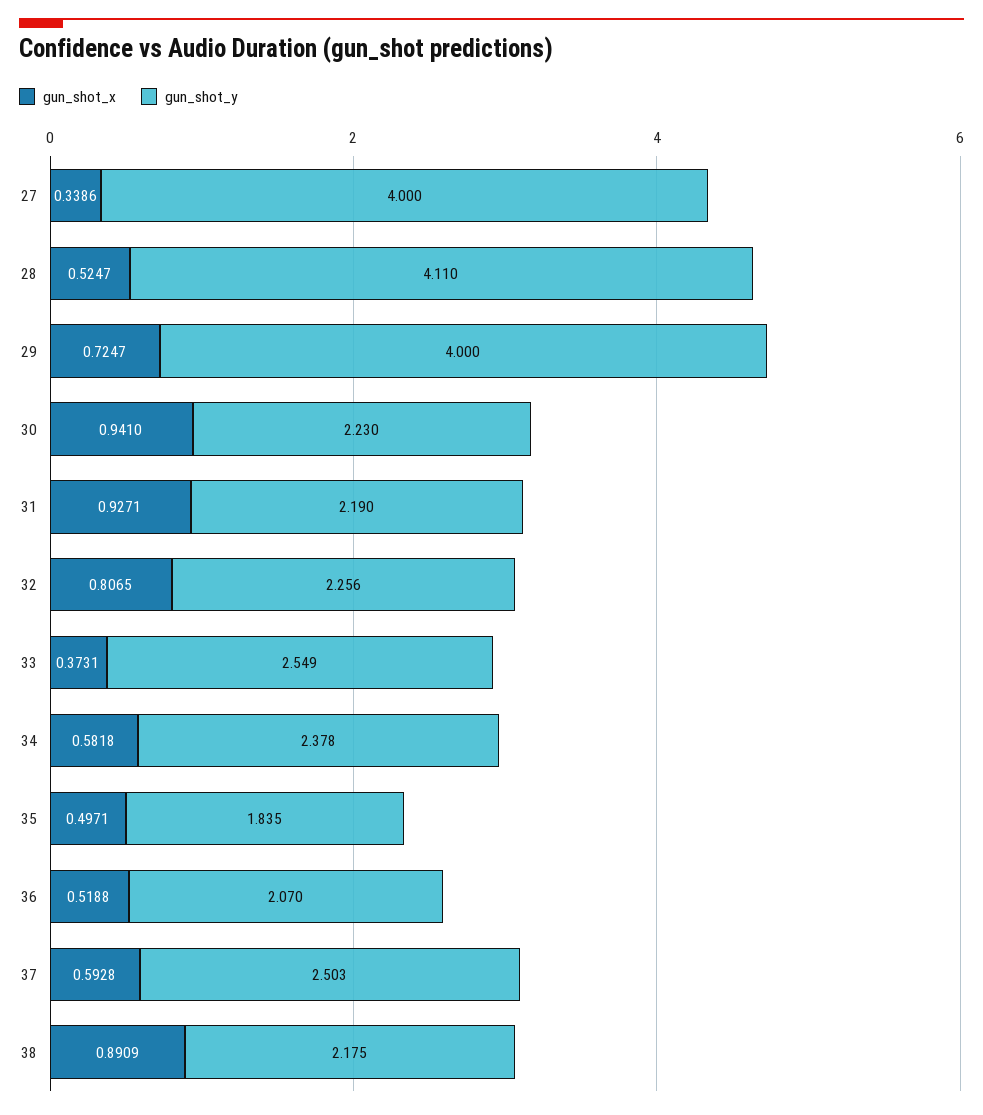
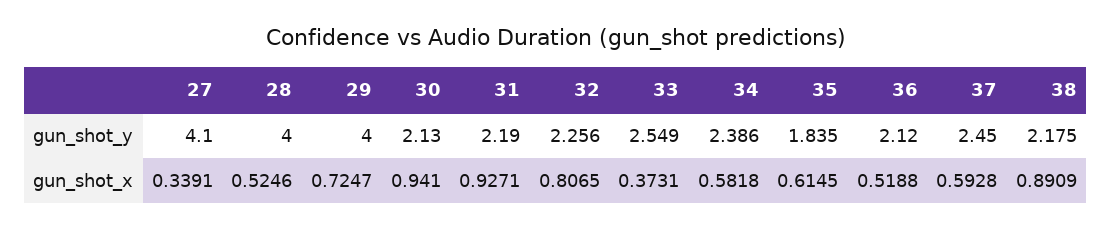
gun_shot_x, 27: 0.3386 -> 0.3391
gun_shot_y, 27: 4 -> 4.1
gun_shot_x, 28: 0.5247 -> 0.5246
gun_shot_y, 28: 4.11 -> 4
gun_shot_y, 30: 2.23 -> 2.13
gun_shot_y, 34: 2.378 -> 2.386
gun_shot_x, 35: 0.4971 -> 0.6145
gun_shot_y, 36: 2.07 -> 2.12
gun_shot_y, 37: 2.503 -> 2.45

